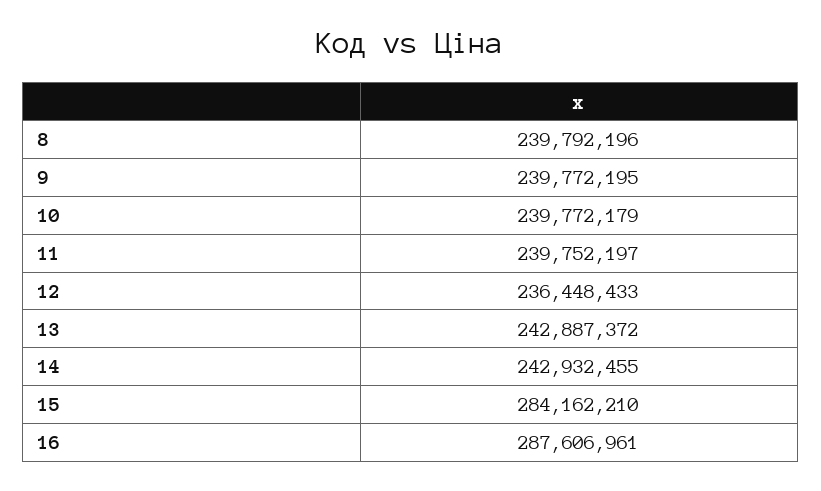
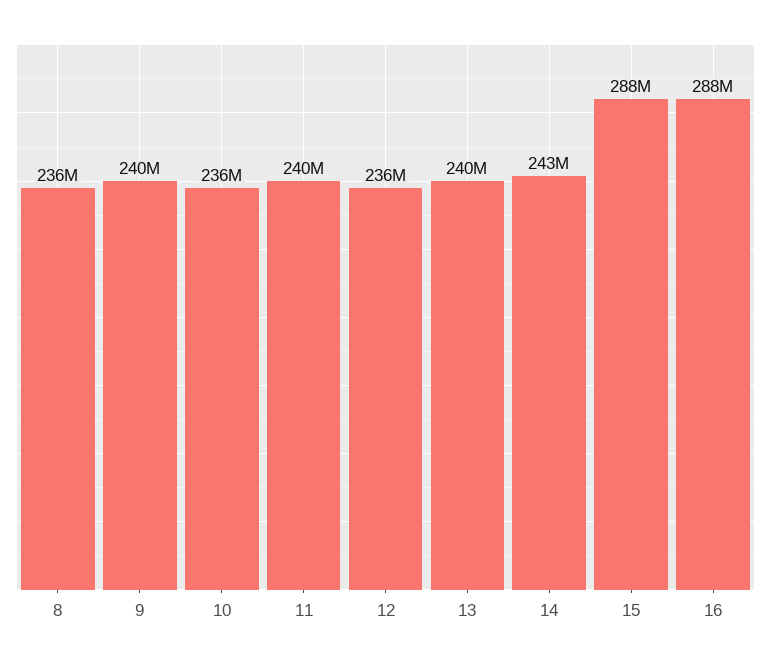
8: 239792196 -> 236000000
10: 239772179 -> 236000000
13: 242887372 -> 240000000
15: 284162210 -> 288000000

